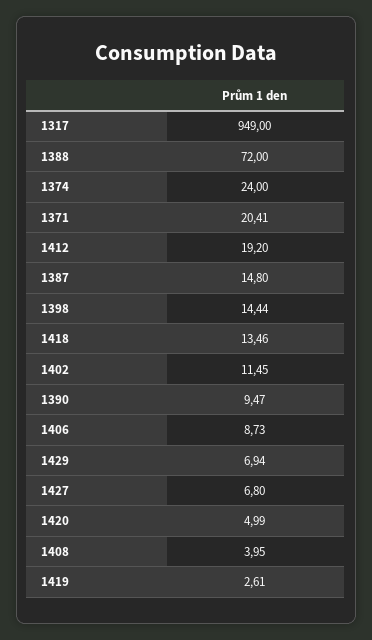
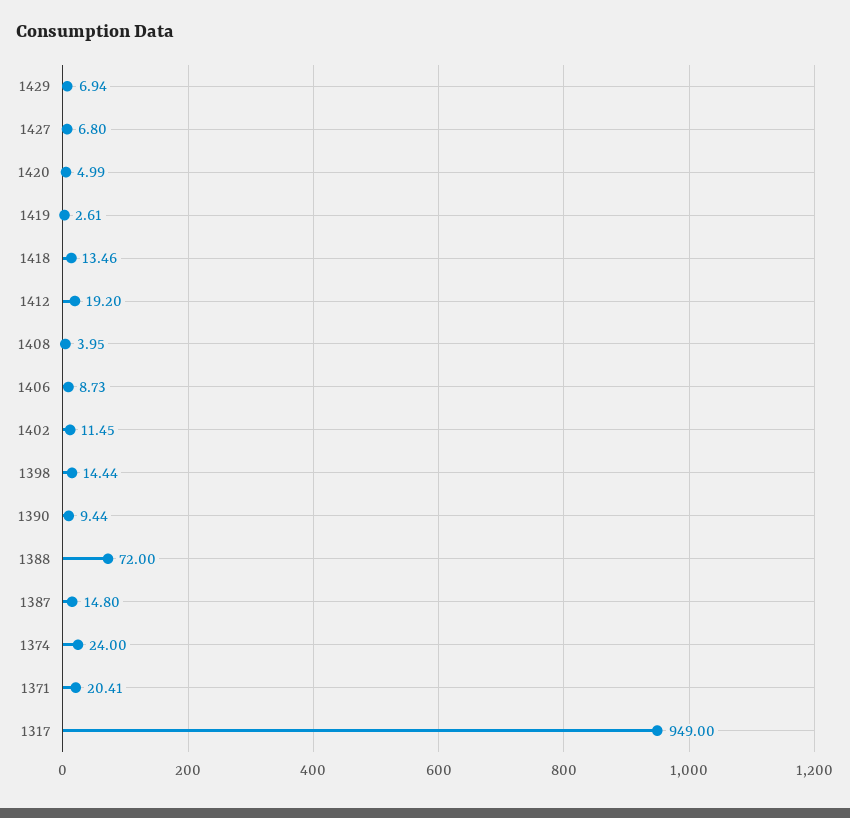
1390: 9.47 -> 9.44

